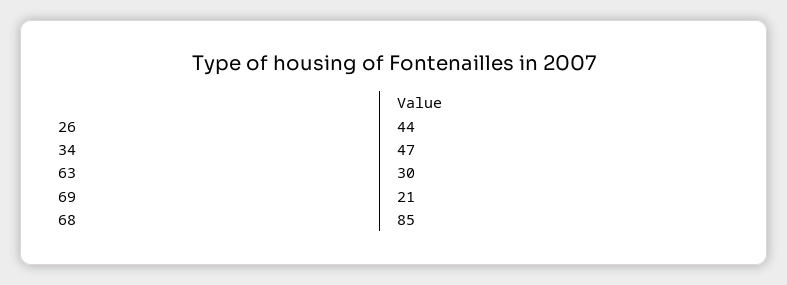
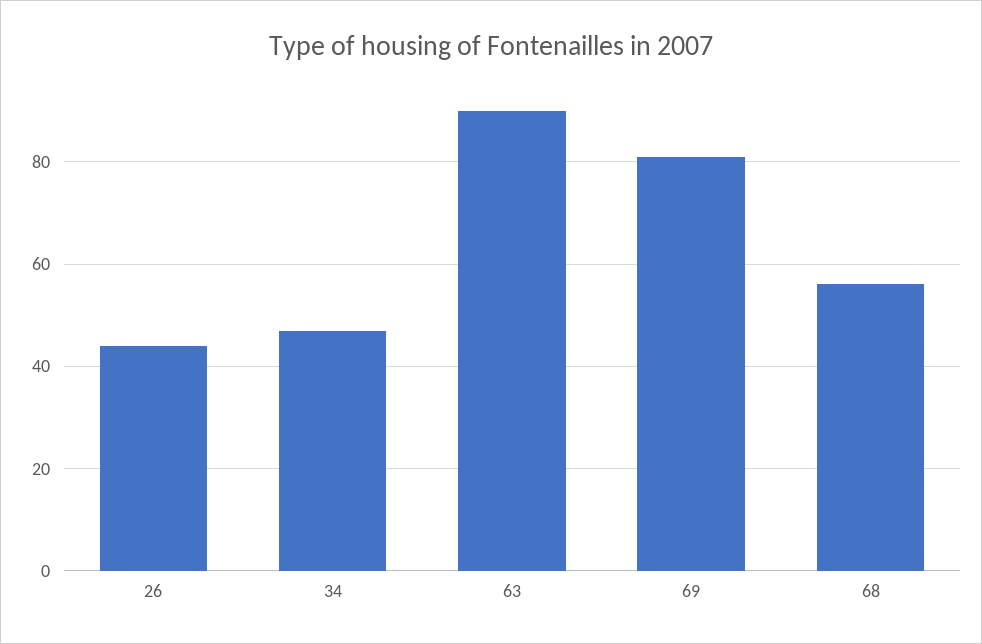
63: 30 -> 90
69: 21 -> 80
68: 85 -> 55

